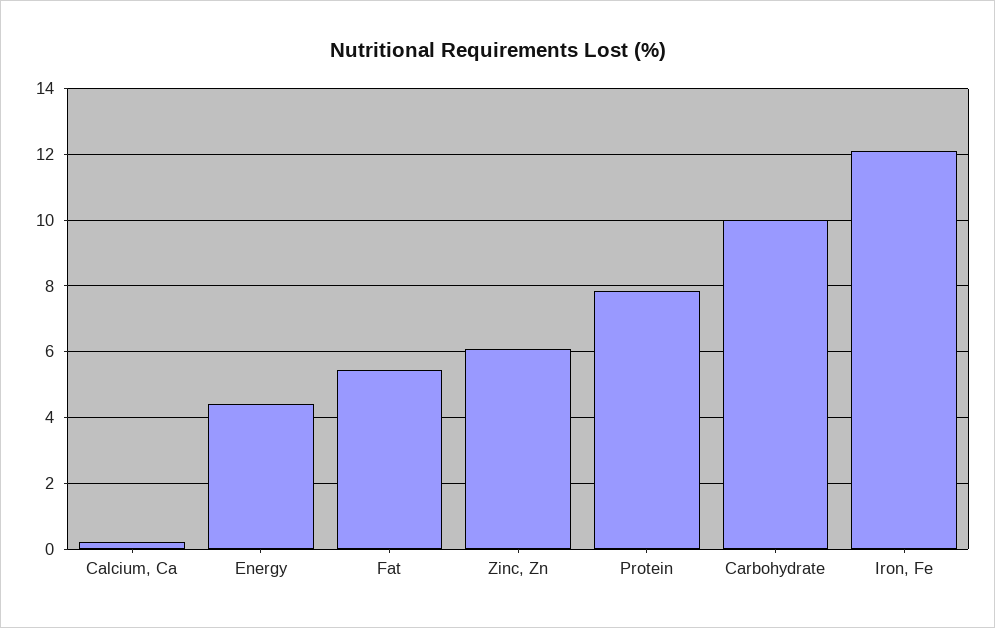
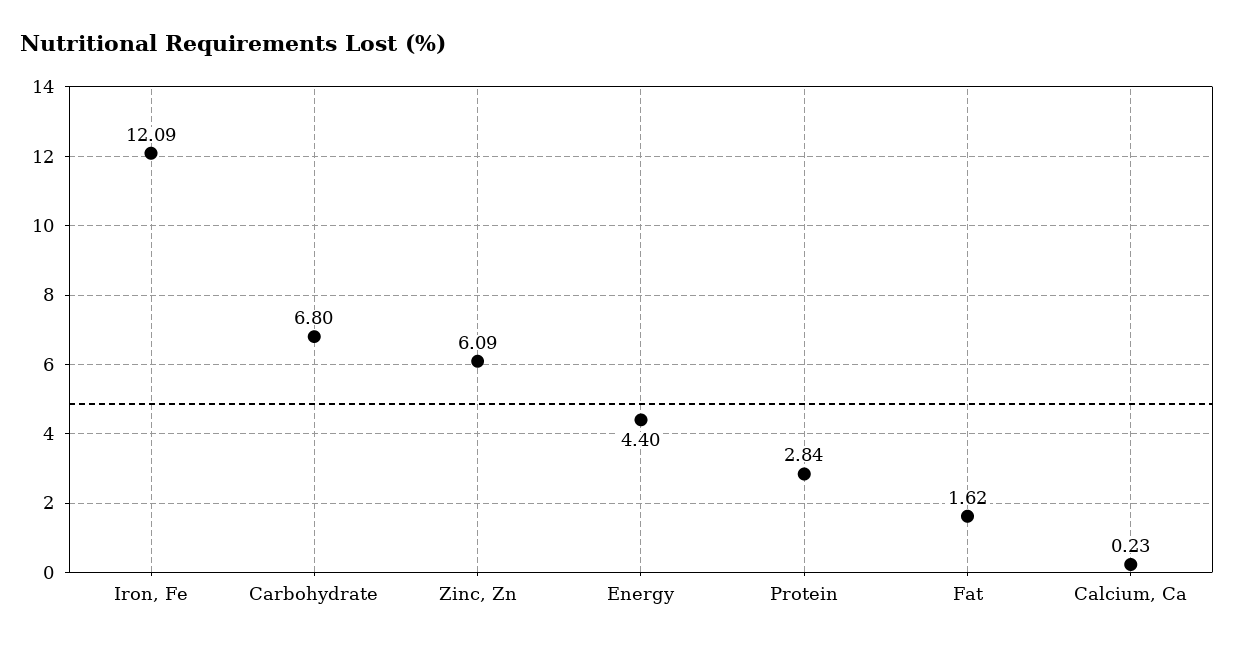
Fat: 5.4 -> 1.62
Protein: 7.8 -> 2.84
Carbohydrate: 10 -> 6.8

